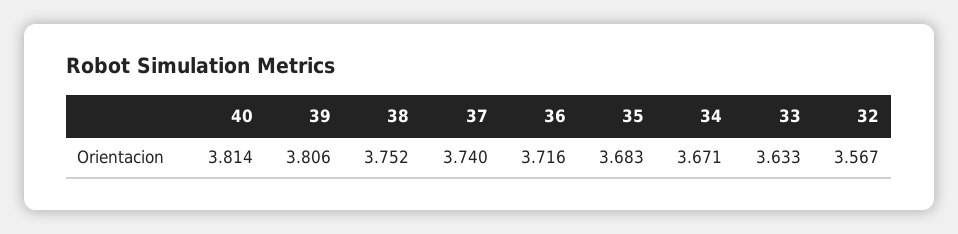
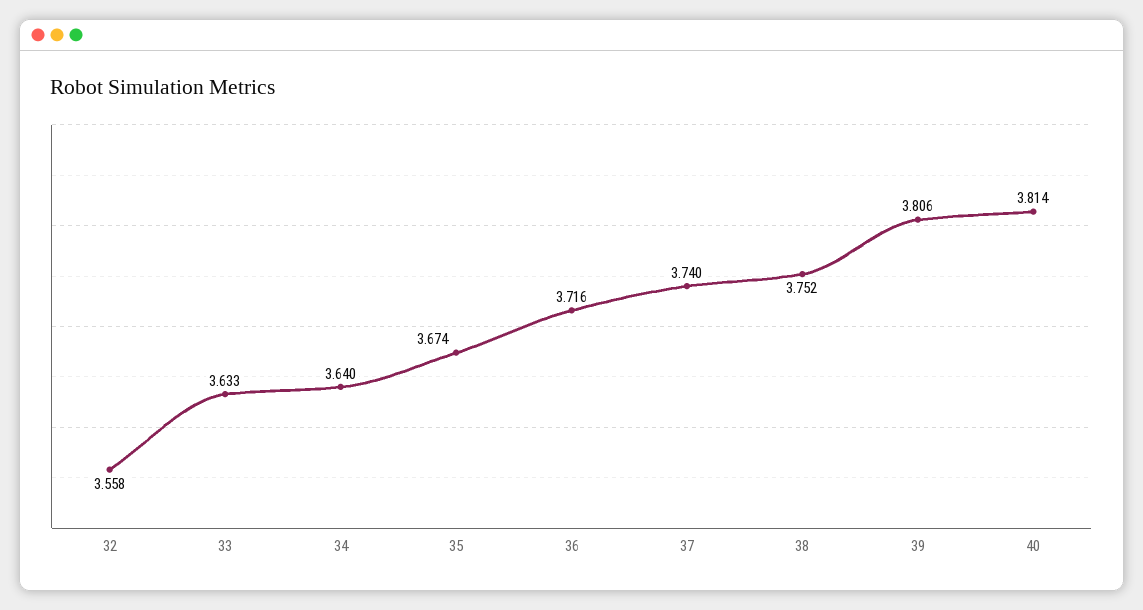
35: 3.683 -> 3.674
34: 3.671 -> 3.64
32: 3.567 -> 3.558

